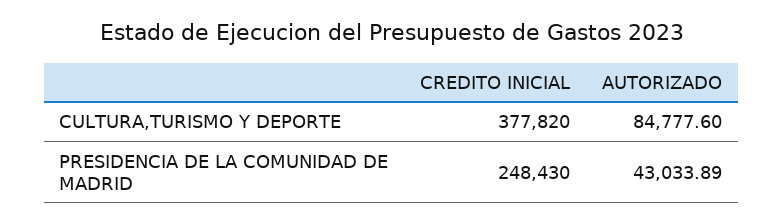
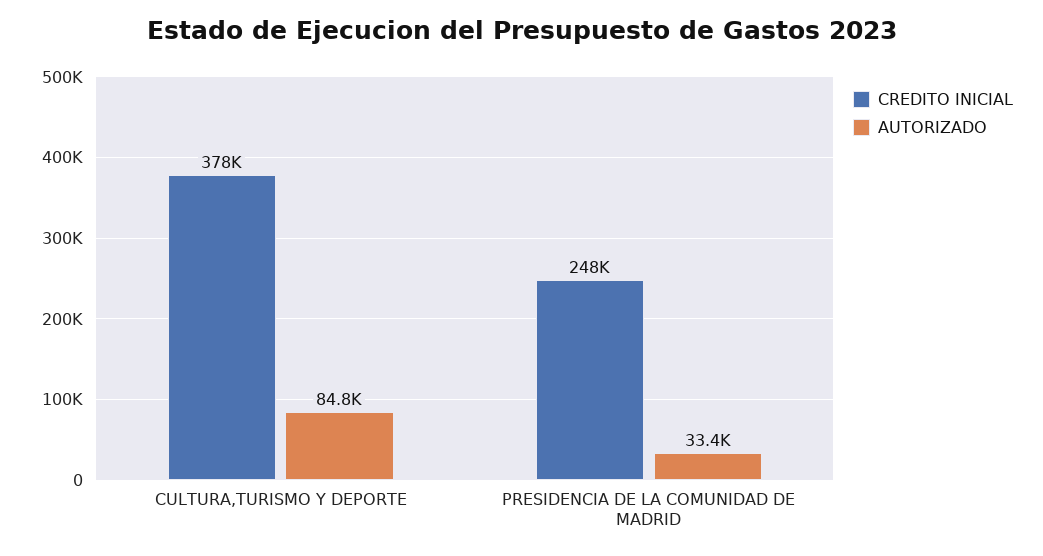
AUTORIZADO, PRESIDENCIA DE LA COMUNIDAD DE MADRID: 43033.89 -> 33400

